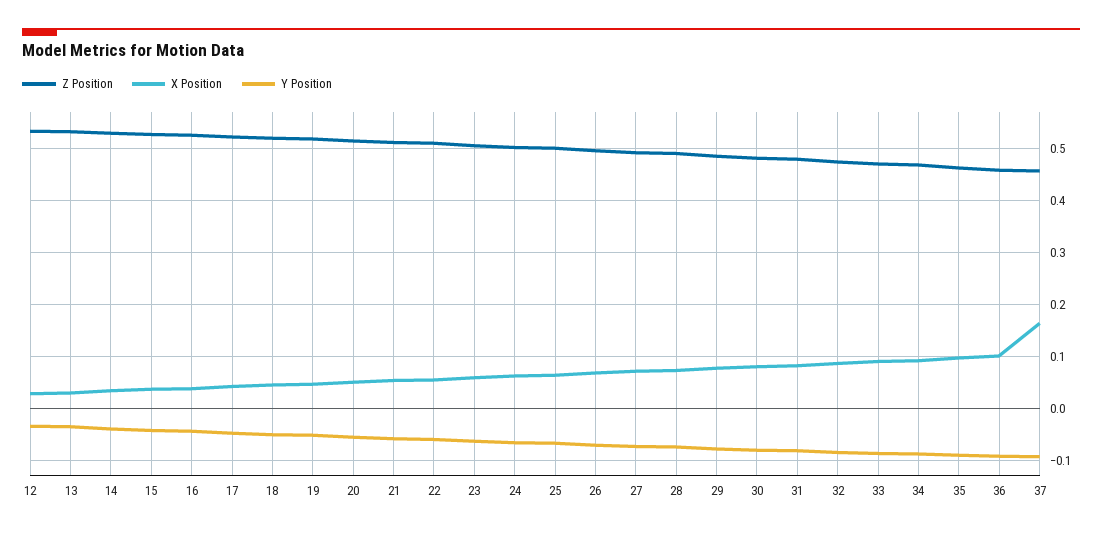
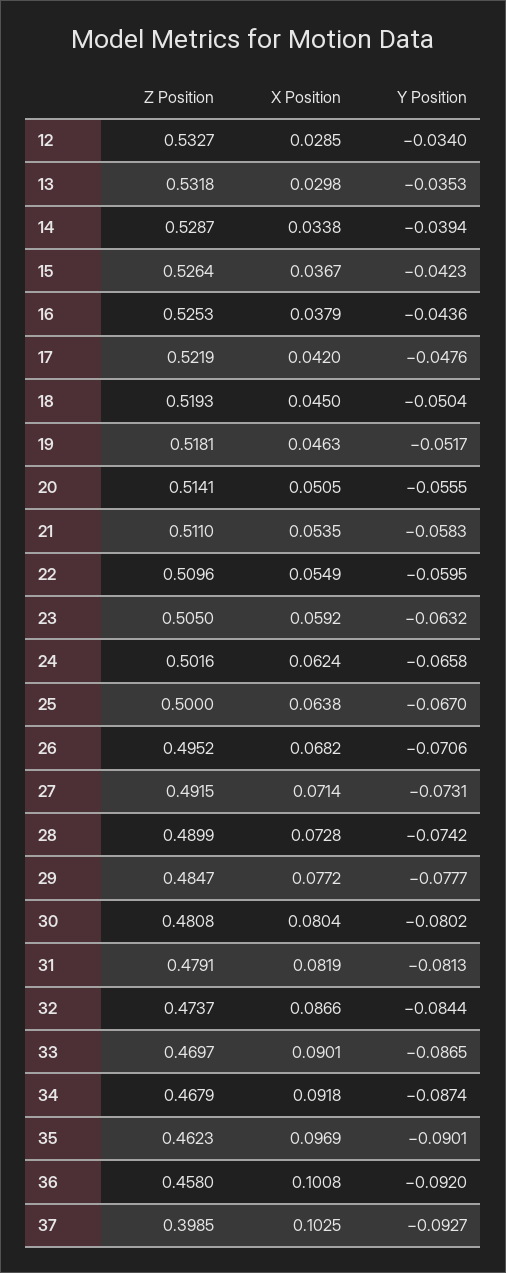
Z Position, 37: 0.46 -> 0.3985
X Position, 37: 0.16 -> 0.1025

